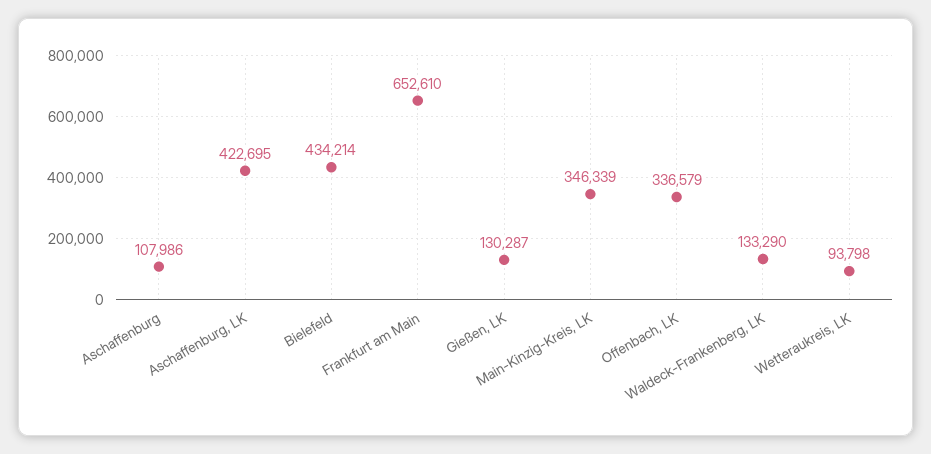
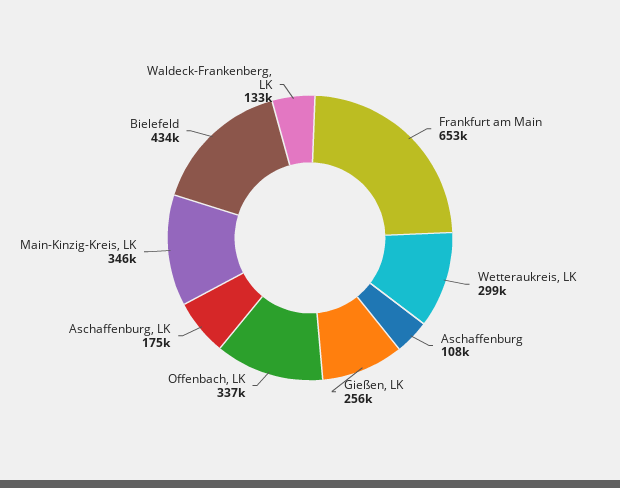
Aschaffenburg, LK: 422695 -> 175000
Gießen, LK: 130287 -> 256000
Wetteraukreis, LK: 93798 -> 299000

